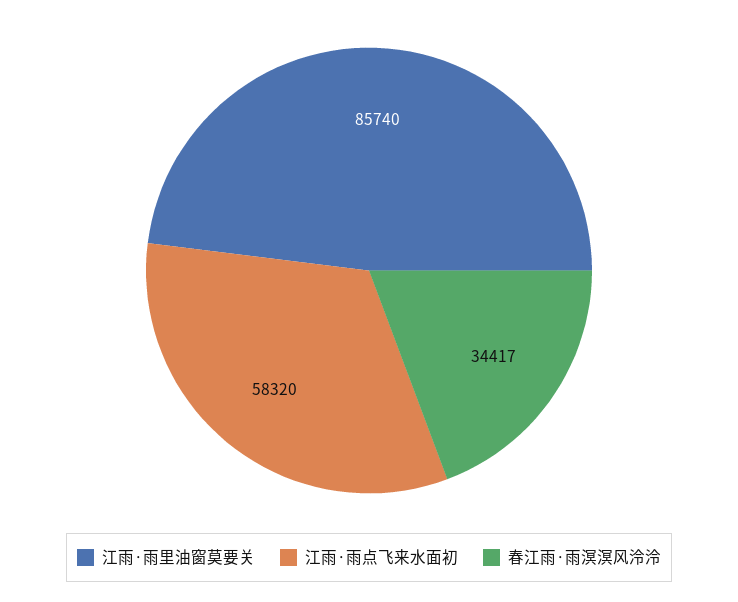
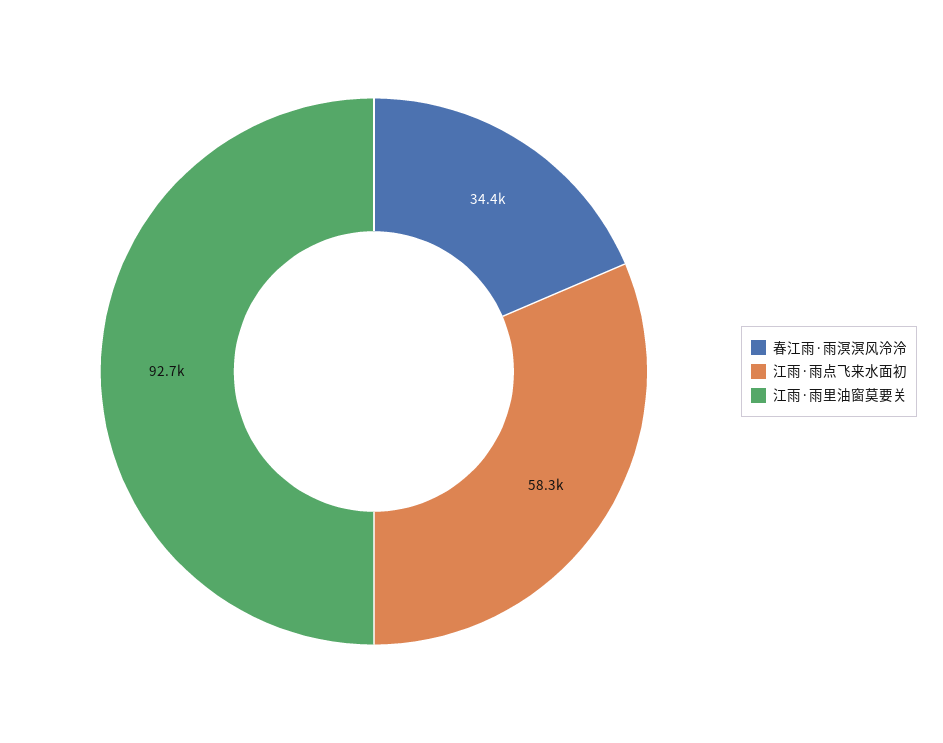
江雨·雨里油窗莫要关: 85740 -> 92700

